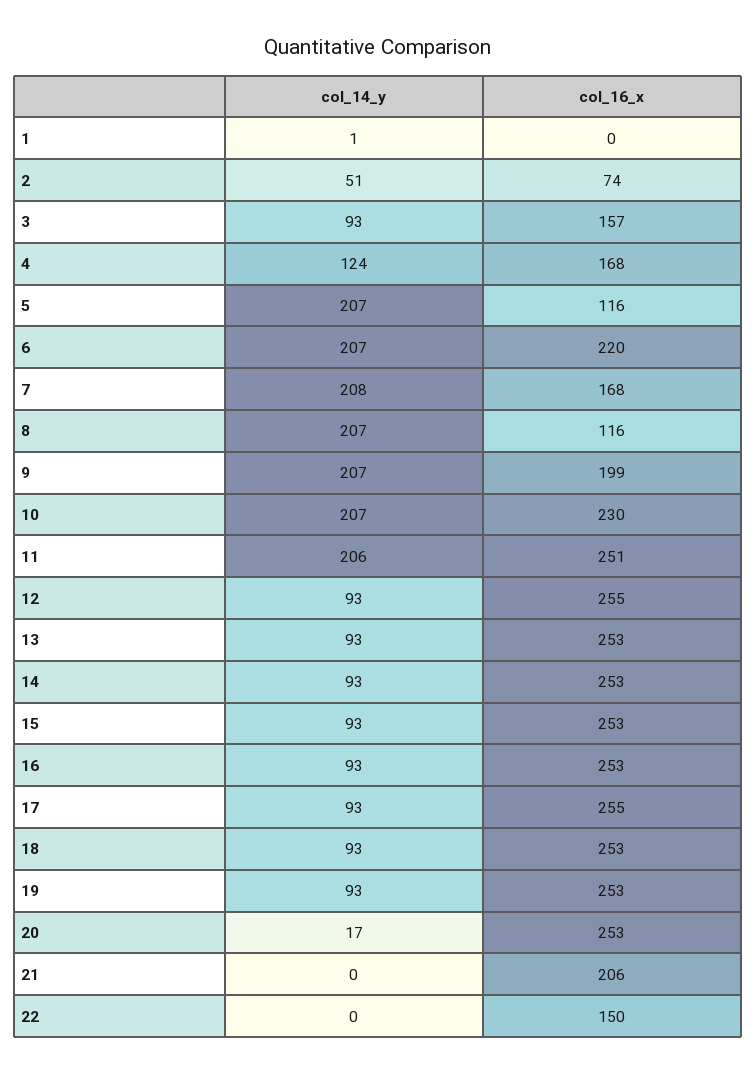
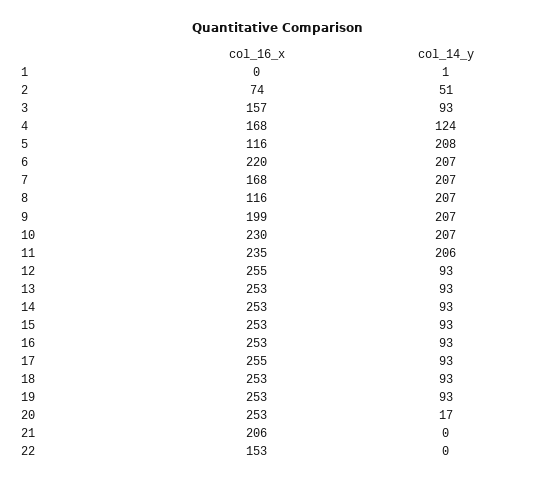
col_14_y, 5: 207 -> 208
col_14_y, 7: 208 -> 207
col_16_x, 11: 251 -> 235
col_16_x, 22: 150 -> 153

